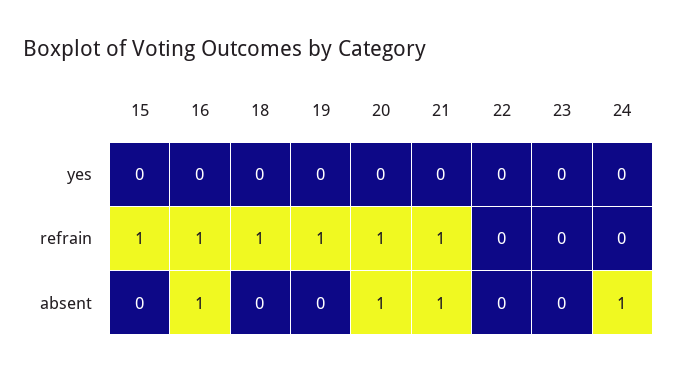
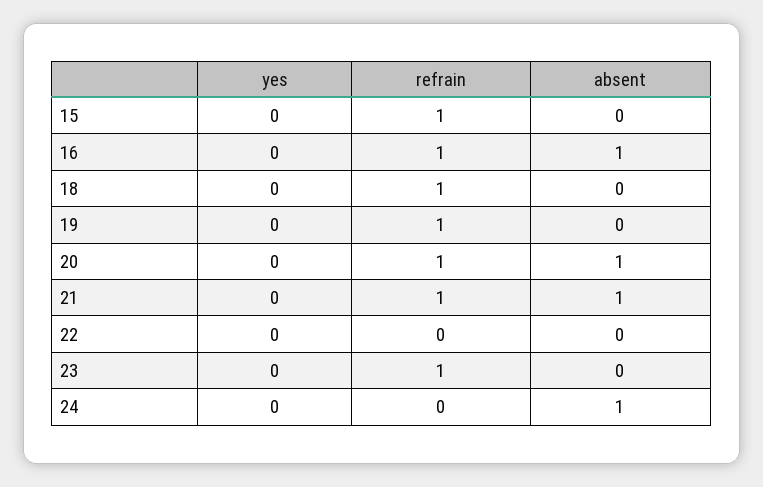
23, refrain: 0 -> 1

